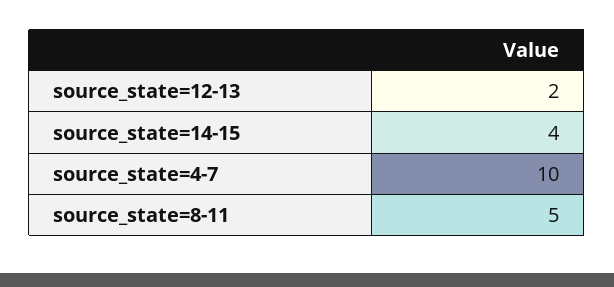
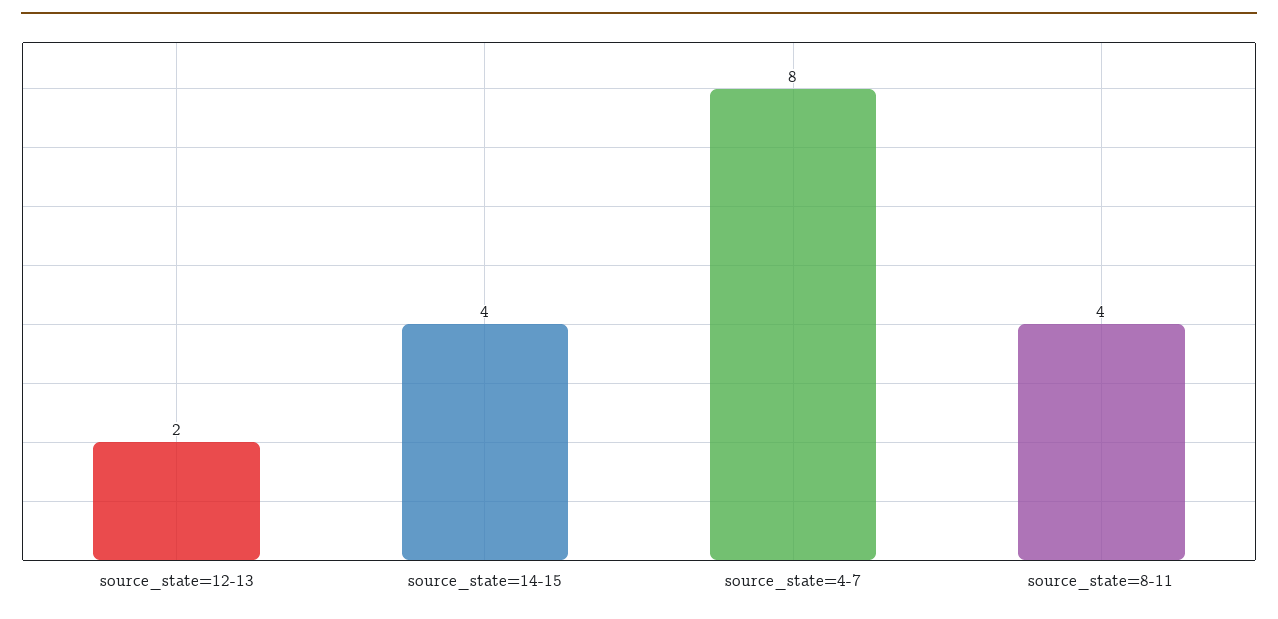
source_state=4-7: 10 -> 8
source_state=8-11: 5 -> 4

